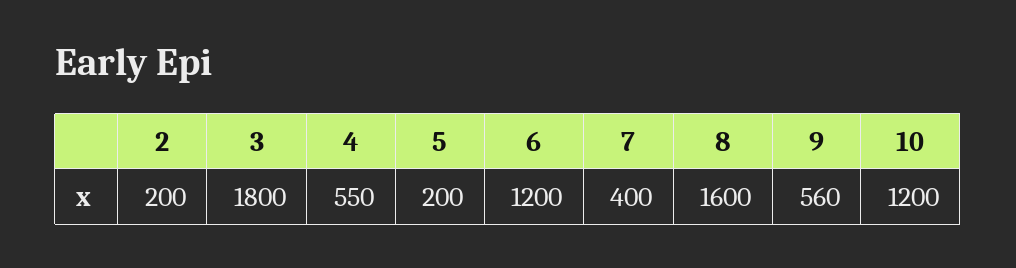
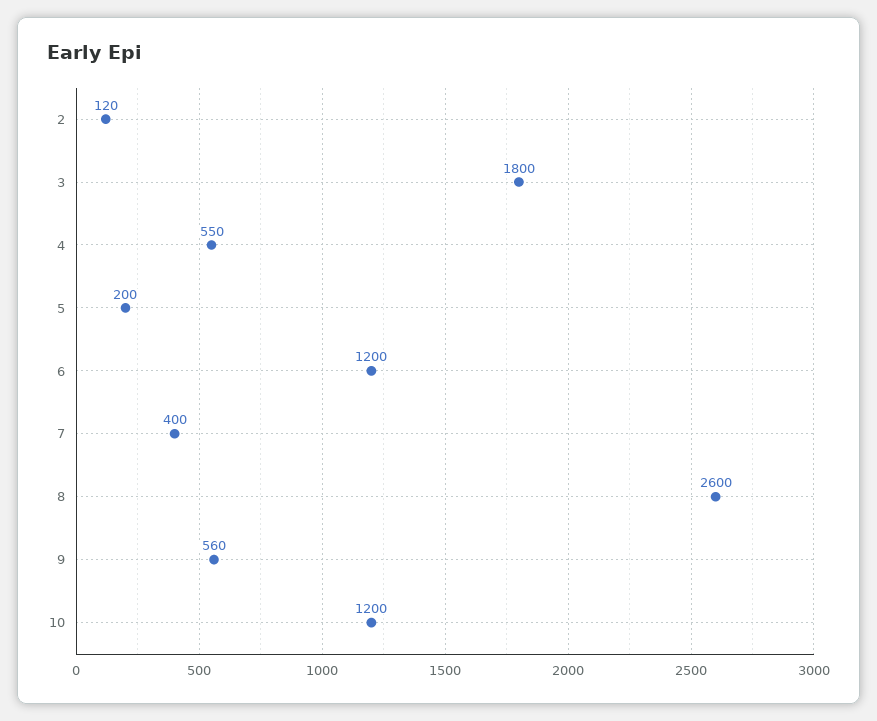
2: 200 -> 120
8: 1600 -> 2600

